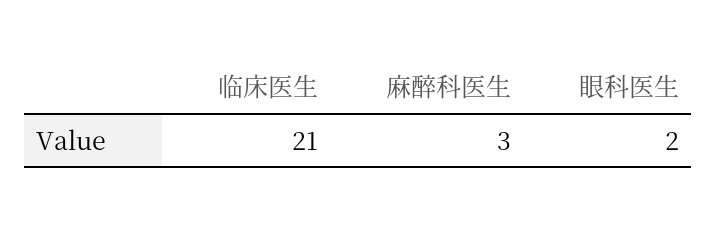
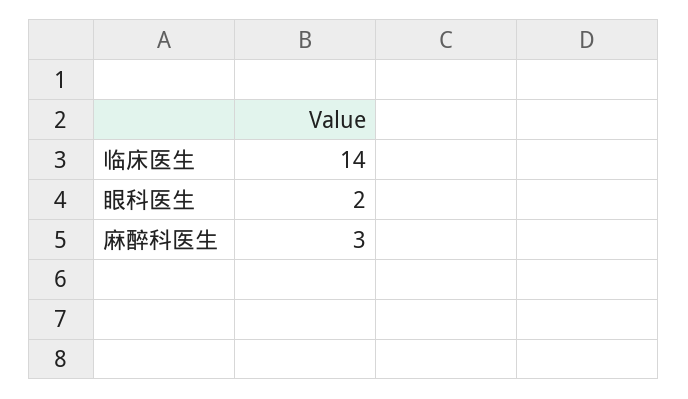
临床医生: 21 -> 14

